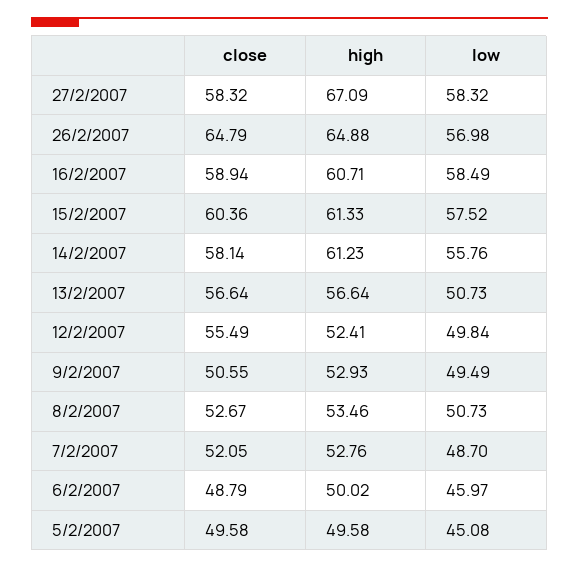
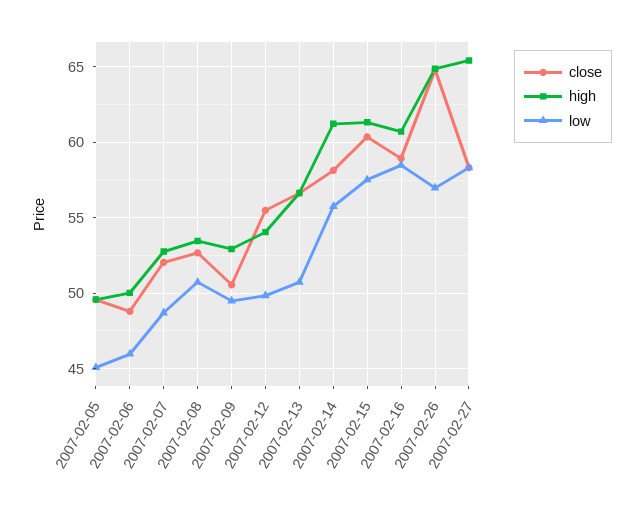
high, 27/2/2007: 67.09 -> 65.5
high, 12/2/2007: 52.41 -> 54

